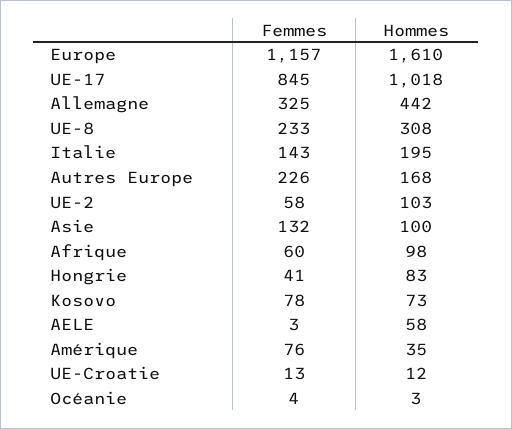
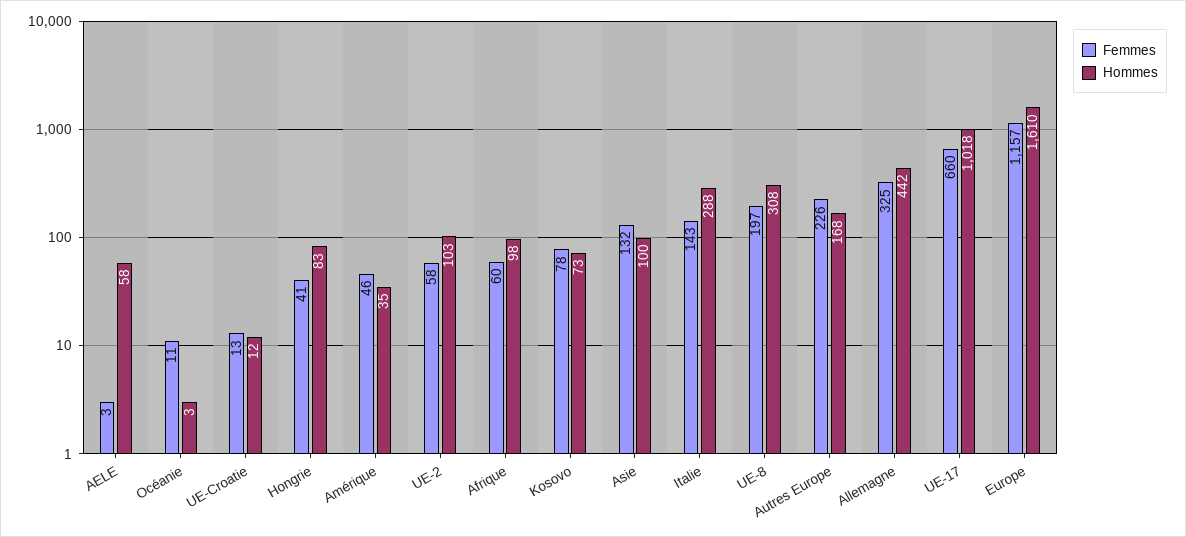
Femmes, UE-17: 845 -> 660
Femmes, UE-8: 233 -> 197
Hommes, Italie: 195 -> 288
Femmes, Amérique: 76 -> 46
Femmes, Océanie: 4 -> 11

